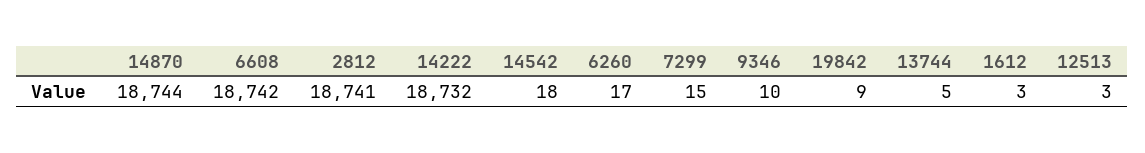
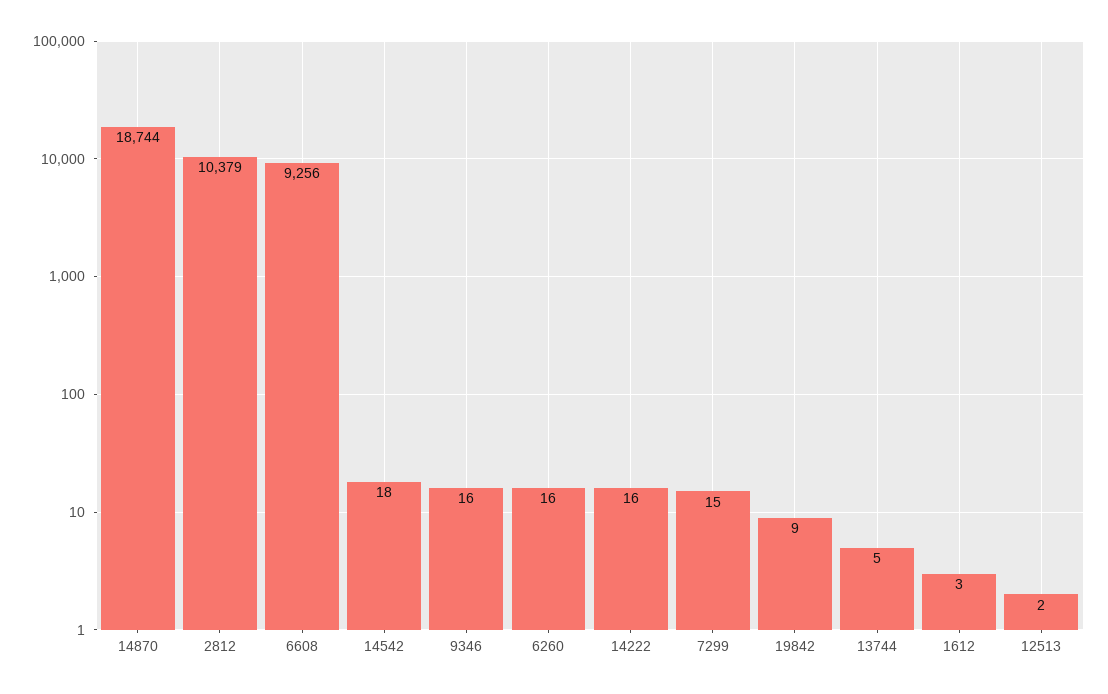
6608: 18742 -> 9256
2812: 18741 -> 10379
14222: 18732 -> 16
6260: 17 -> 16
9346: 10 -> 16
12513: 3 -> 2

